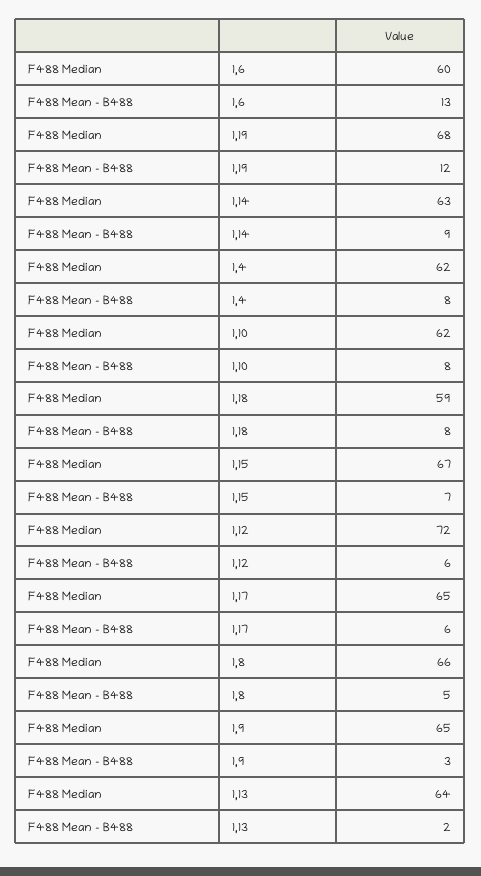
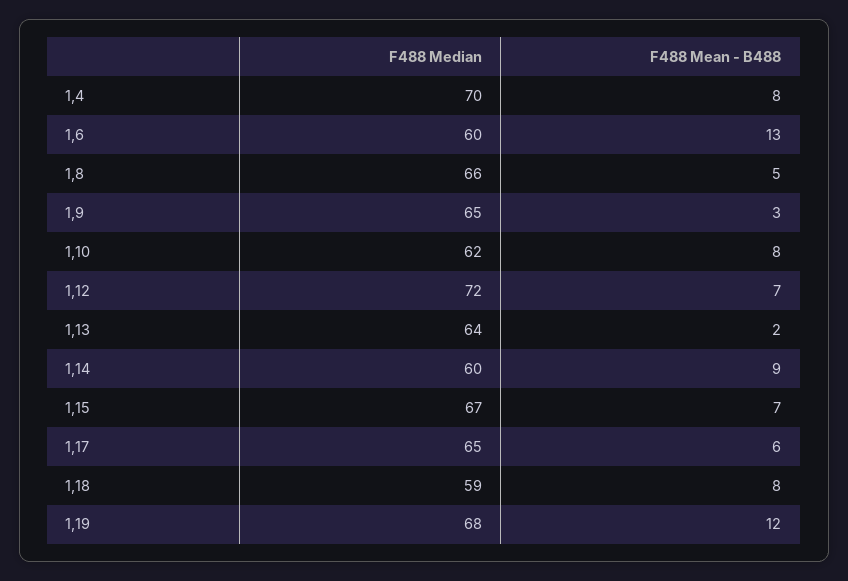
F488 Median, 1,14: 63 -> 60
F488 Median, 1,4: 62 -> 70
F488 Mean - B488, 1,12: 6 -> 7

